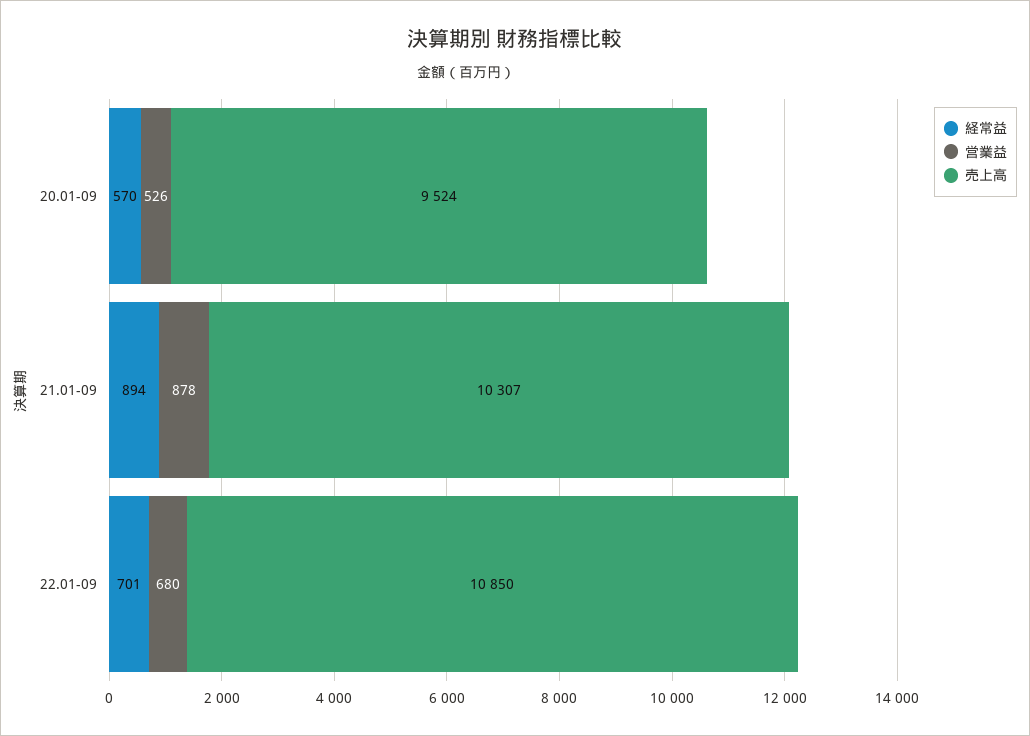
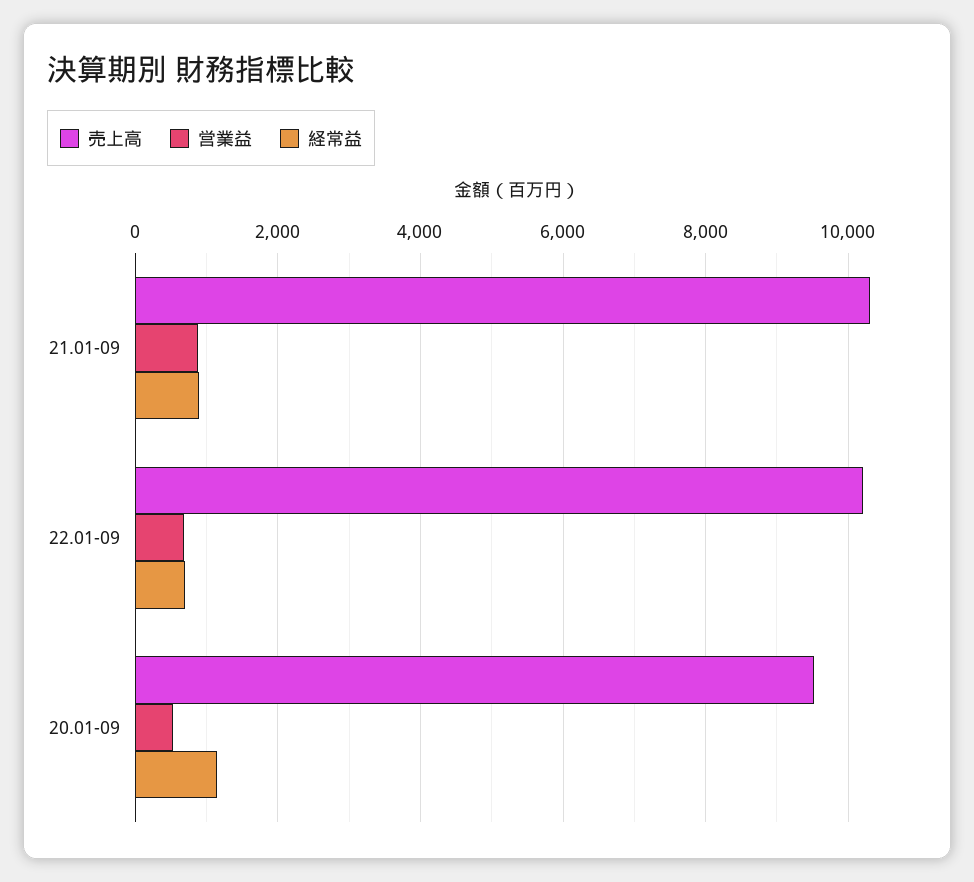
経常益, 20.01-09: 570 -> 1200
売上高, 22.01-09: 10850 -> 10200

